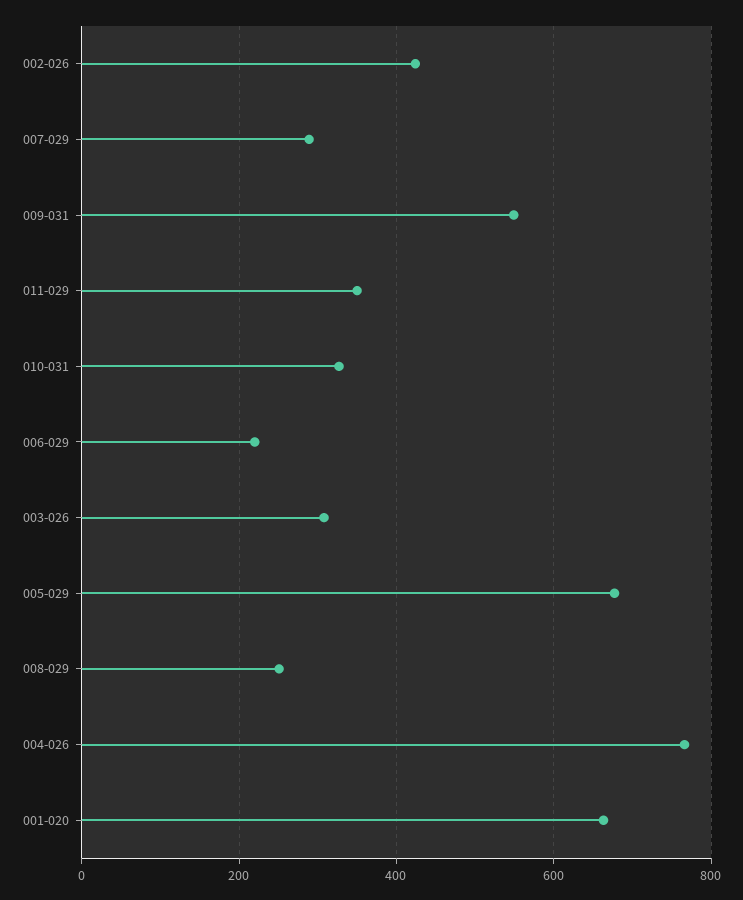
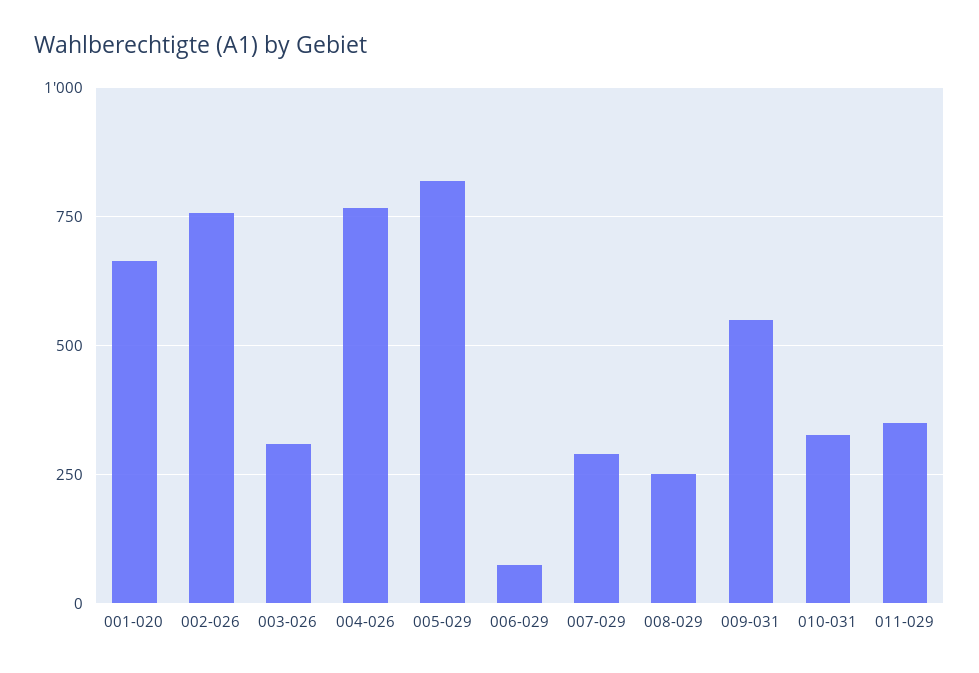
002-026: 420 -> 750
006-029: 220 -> 75
005-029: 680 -> 825

